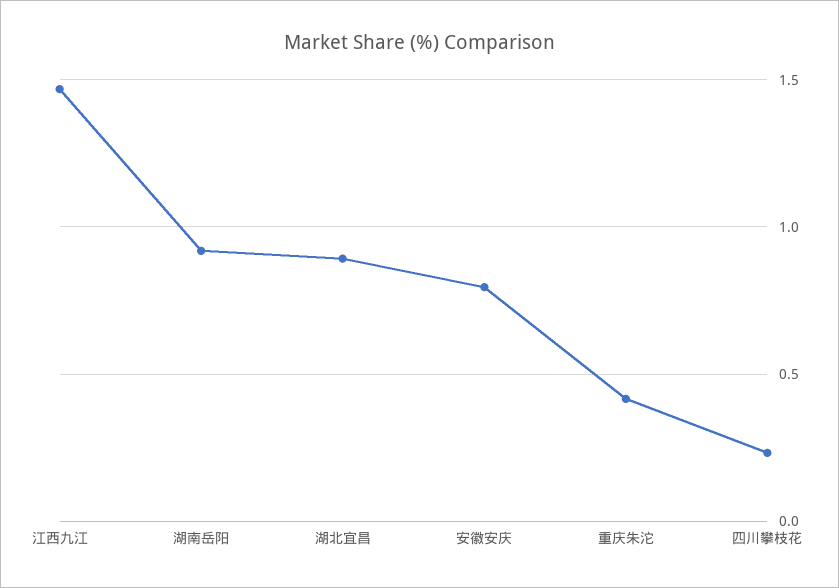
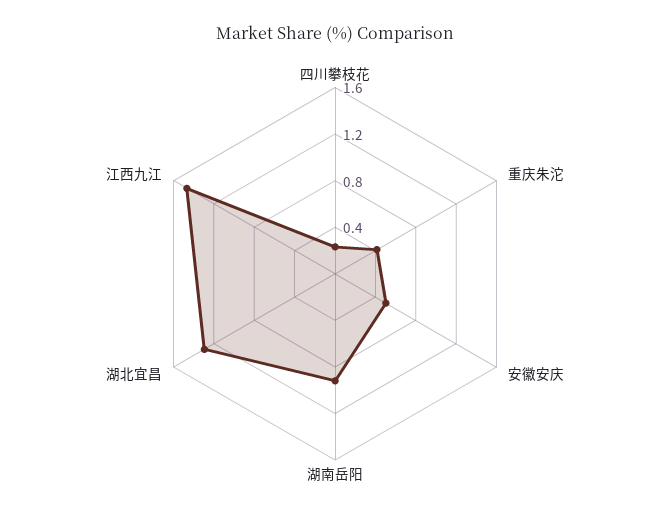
湖北宜昌: 0.9 -> 1.3
安徽安庆: 0.8 -> 0.5

